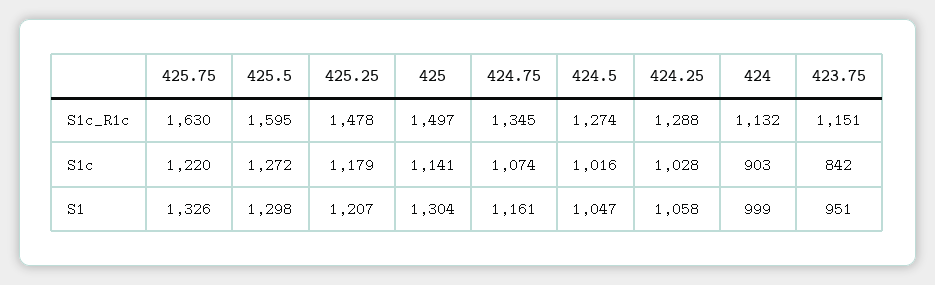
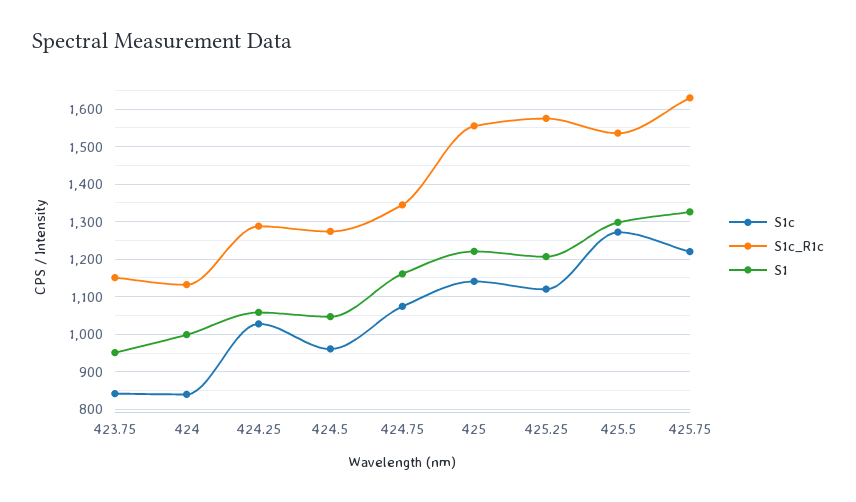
S1c_R1c, 425.5: 1595 -> 1540
S1c_R1c, 425.25: 1478 -> 1580
S1c_R1c, 425: 1497 -> 1560
S1c, 425.25: 1179 -> 1120
S1c, 424.5: 1016 -> 960
S1c, 424: 903 -> 840
S1, 425: 1304 -> 1220

